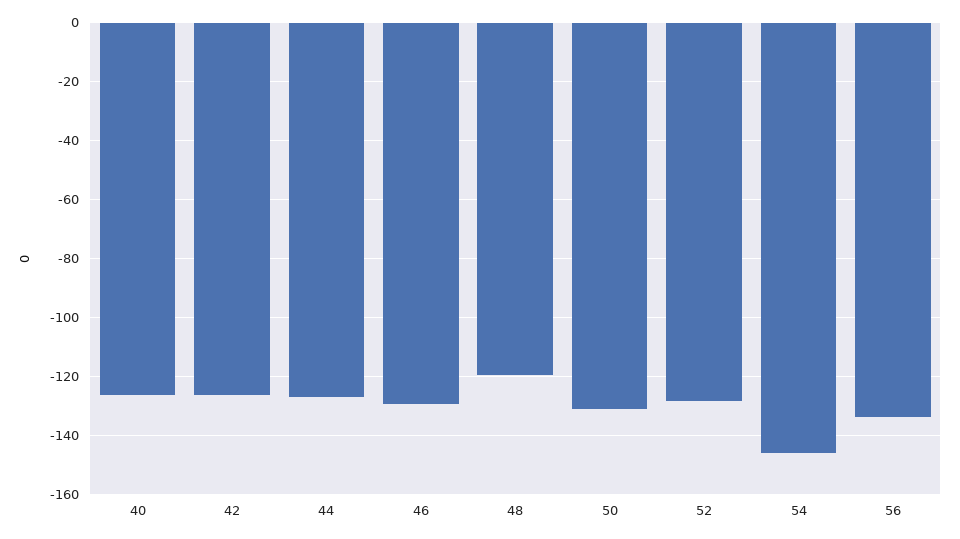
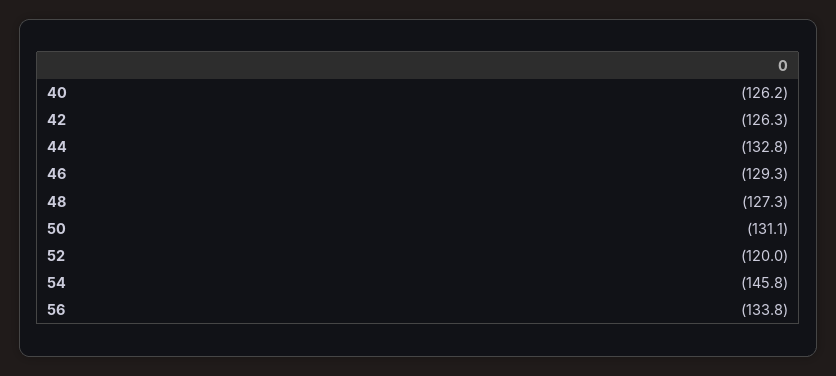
44: -127.5 -> -132.8
48: -120 -> -127.3
52: -127.5 -> -120

